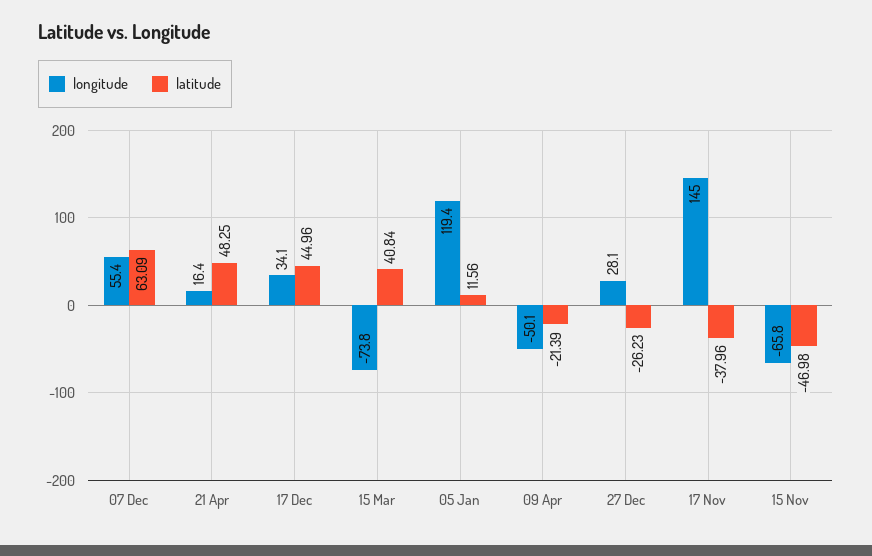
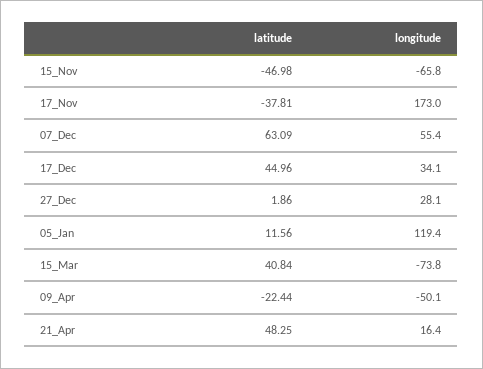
latitude, 09 Apr: -21.39 -> -22.44
latitude, 27 Dec: -26.23 -> 1.86
longitude, 17 Nov: 145 -> 173
latitude, 17 Nov: -37.96 -> -37.81

